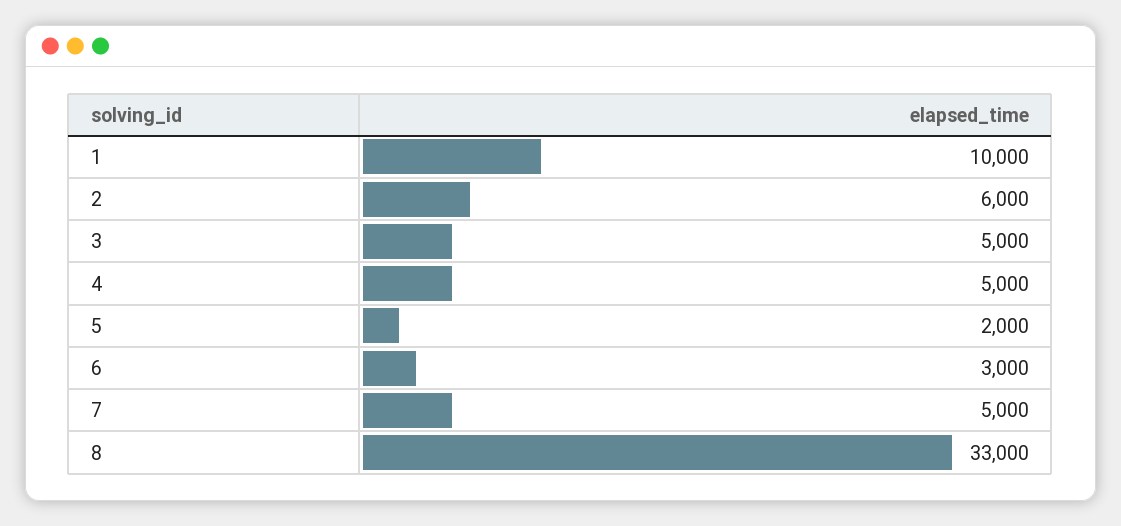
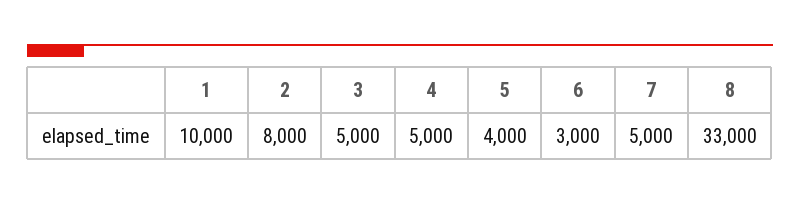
2: 6000 -> 8000
5: 2000 -> 4000

